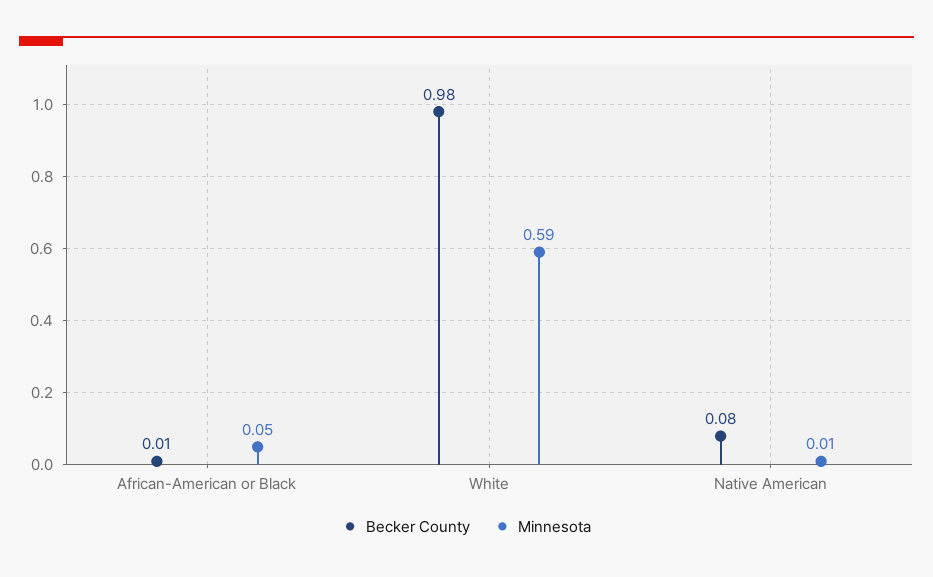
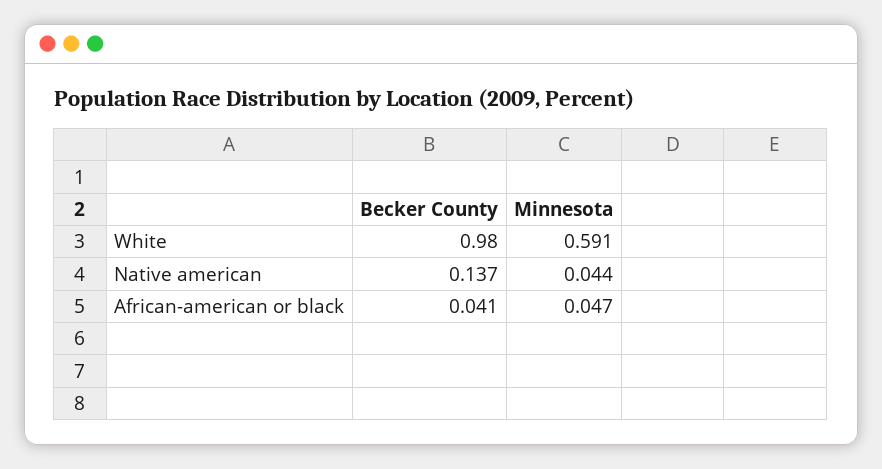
Becker County, African-American or Black: 0.01 -> 0.041
Becker County, Native American: 0.08 -> 0.137
Minnesota, Native American: 0.01 -> 0.044

